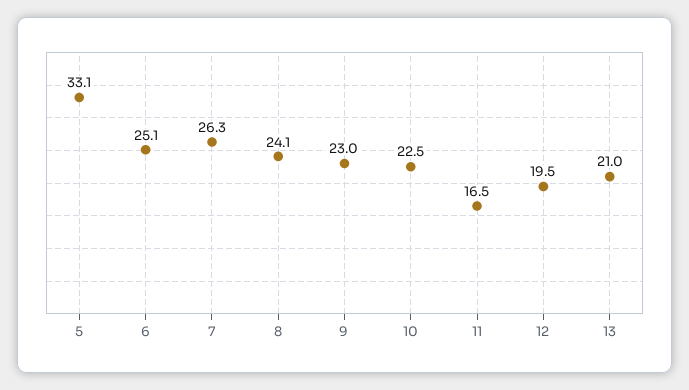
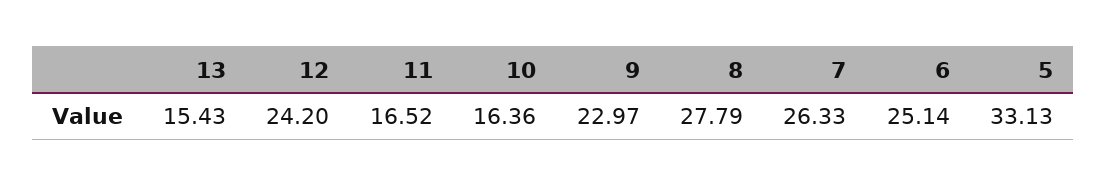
8: 24.1 -> 27.79
10: 22.5 -> 16.36
12: 19.5 -> 24.2
13: 21 -> 15.43

